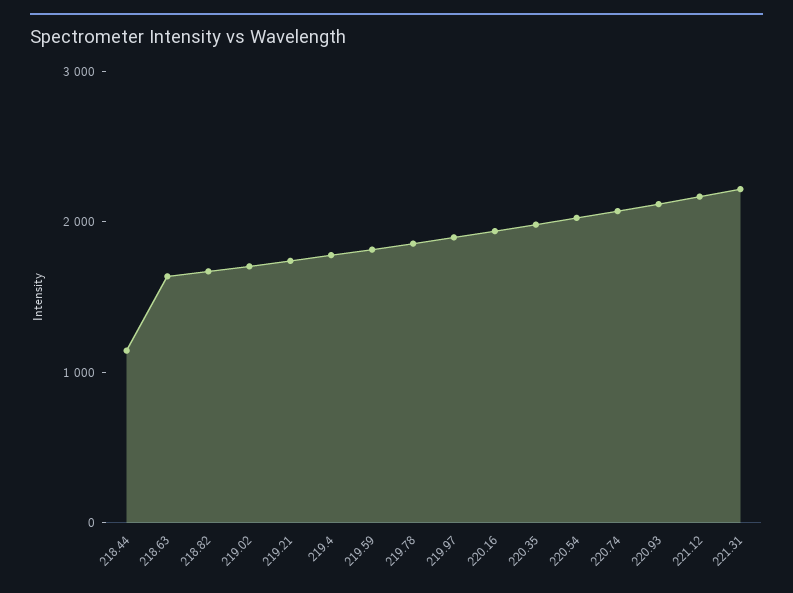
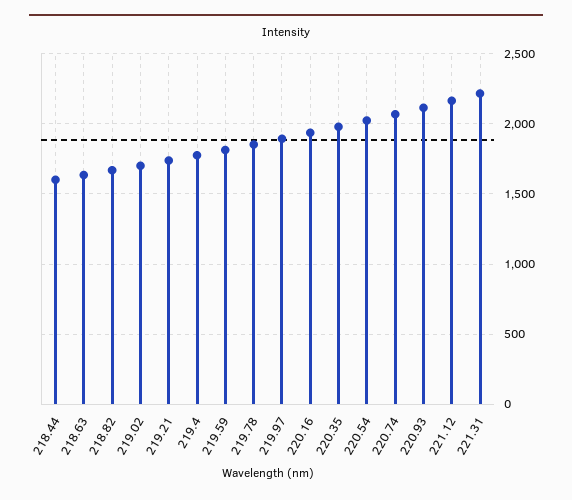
218.44: 1200 -> 1600

